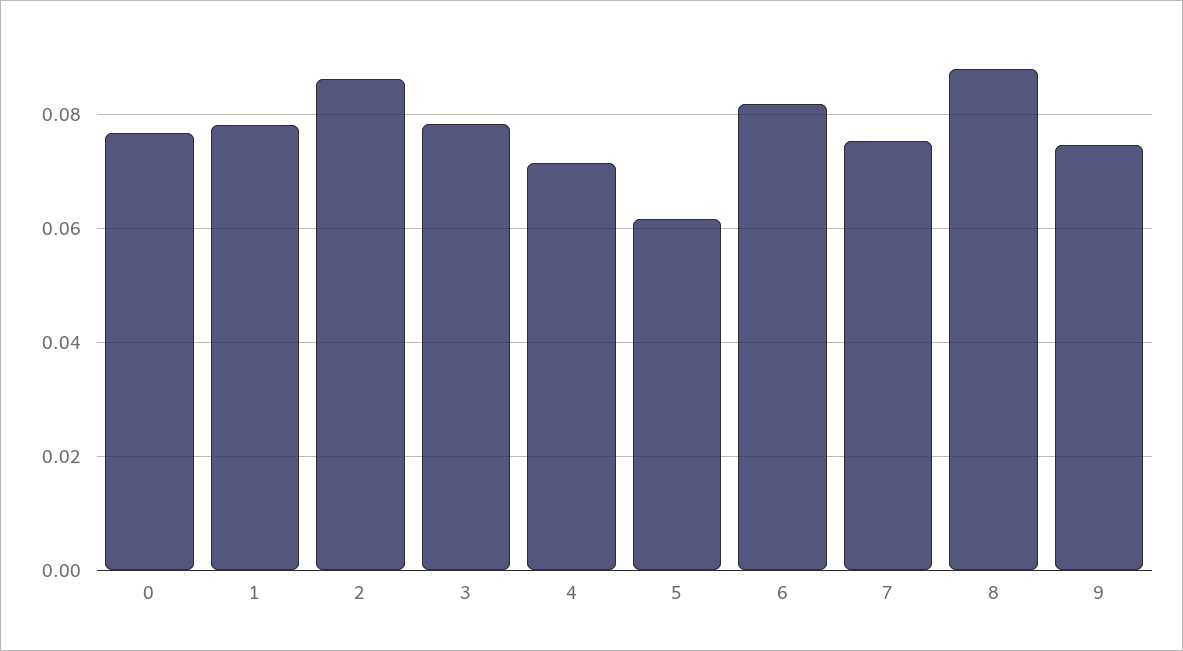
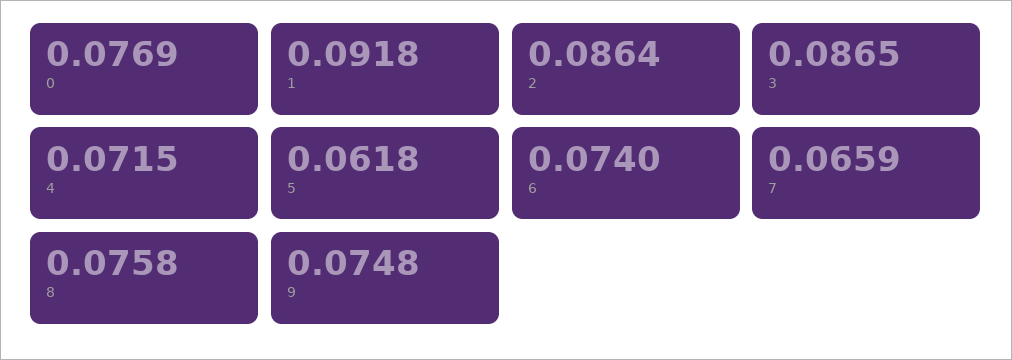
1: 0.078 -> 0.0918
3: 0.078 -> 0.0865
6: 0.082 -> 0.074
7: 0.076 -> 0.0659
8: 0.088 -> 0.0758

